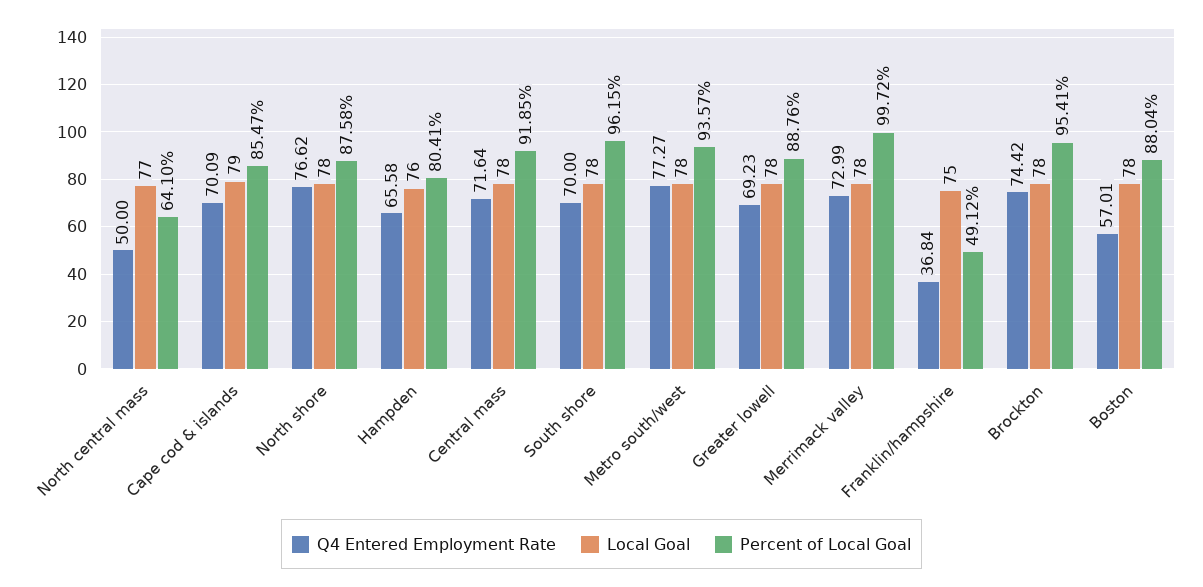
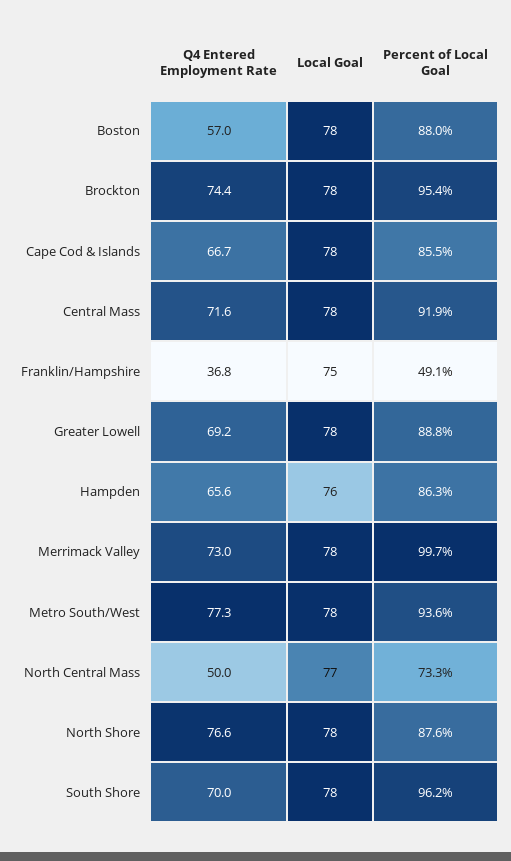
Percent of Local Goal, North central mass: 64.1 -> 73.3
Q4 Entered Employment Rate, Cape cod & islands: 70.09 -> 66.7
Local Goal, Cape cod & islands: 79 -> 78
Percent of Local Goal, Hampden: 80.41 -> 86.3

